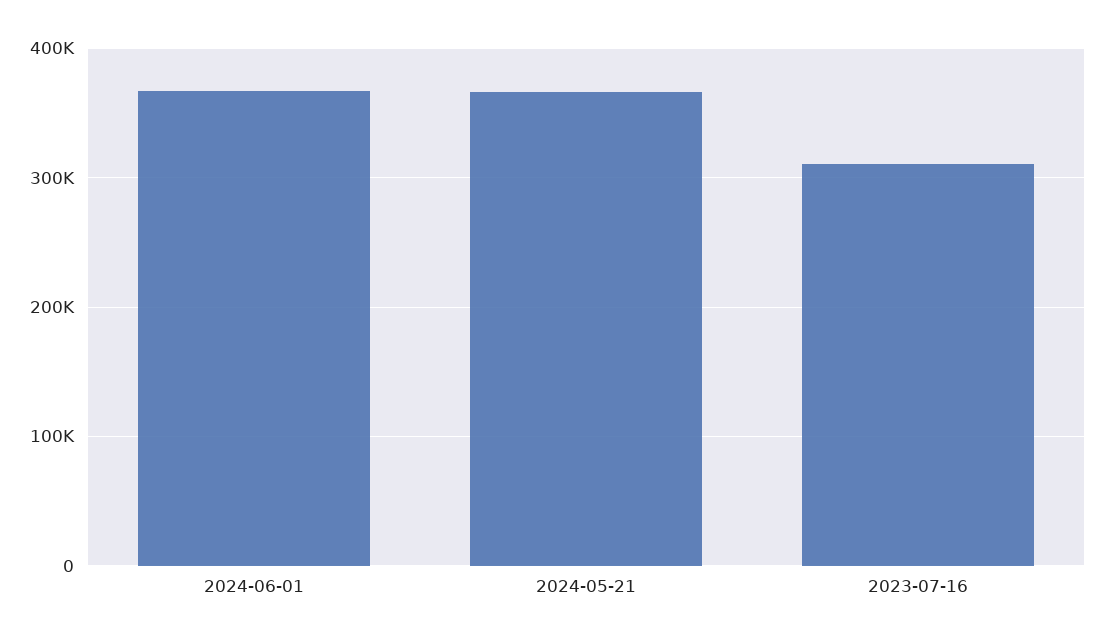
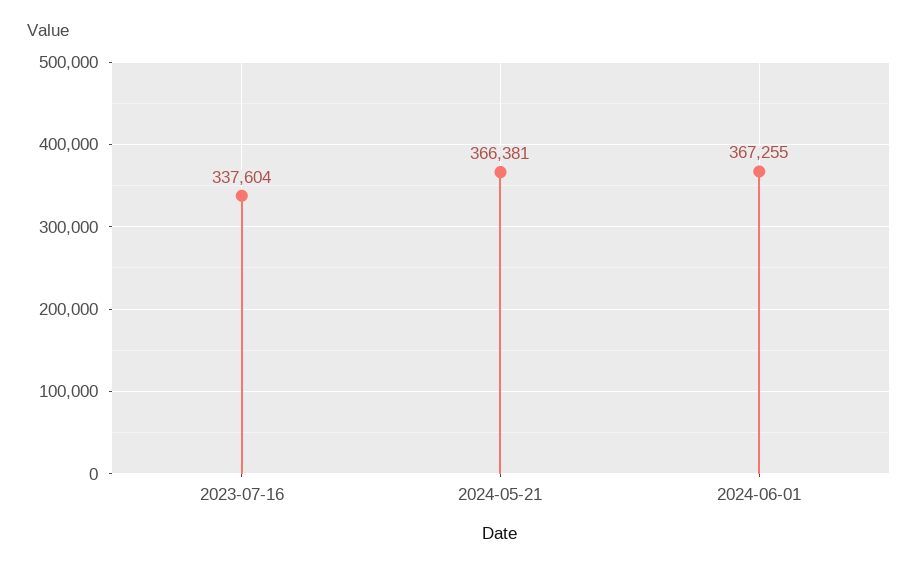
2023-07-16: 310000 -> 337604

